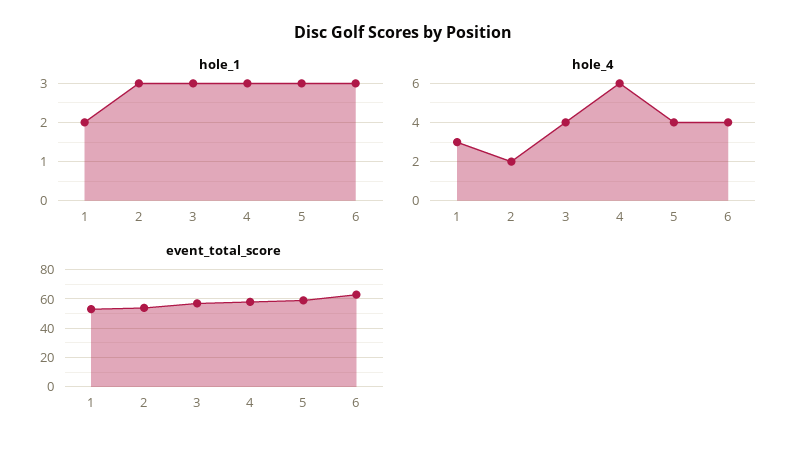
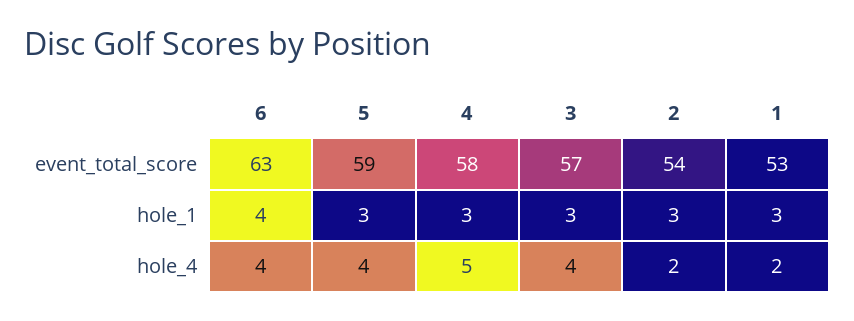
hole_1, 1: 2 -> 3
hole_1, 6: 3 -> 4
hole_4, 1: 3 -> 2
hole_4, 4: 6 -> 5

